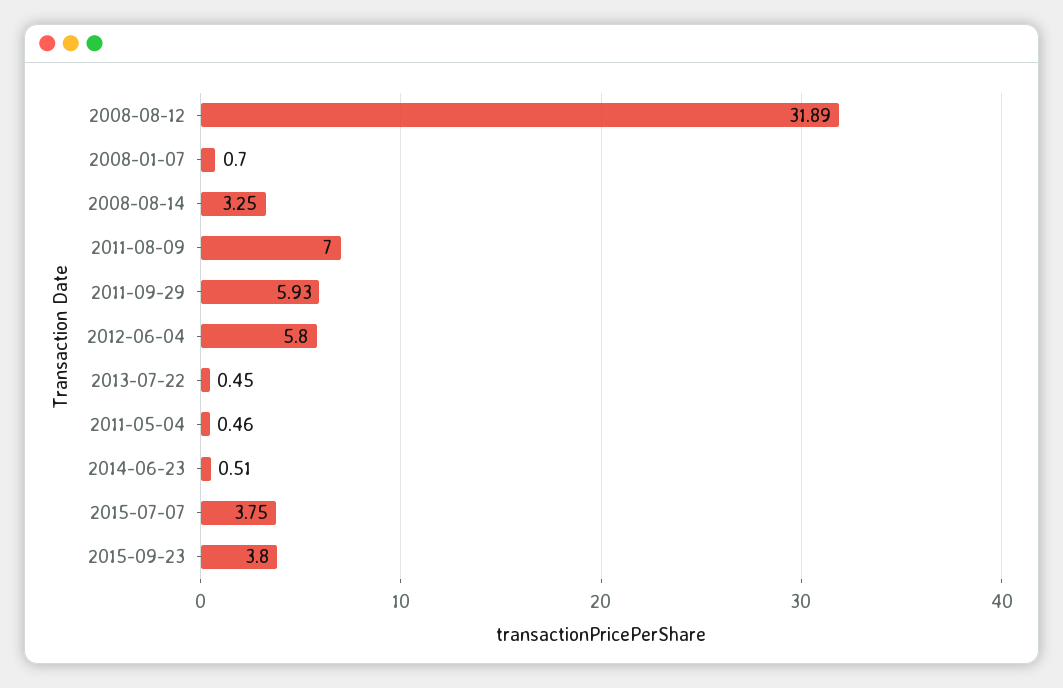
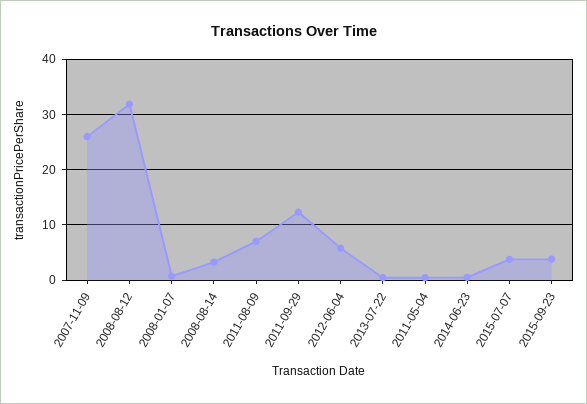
2011-09-29: 5.93 -> 12
2007-11-09: none -> 26

